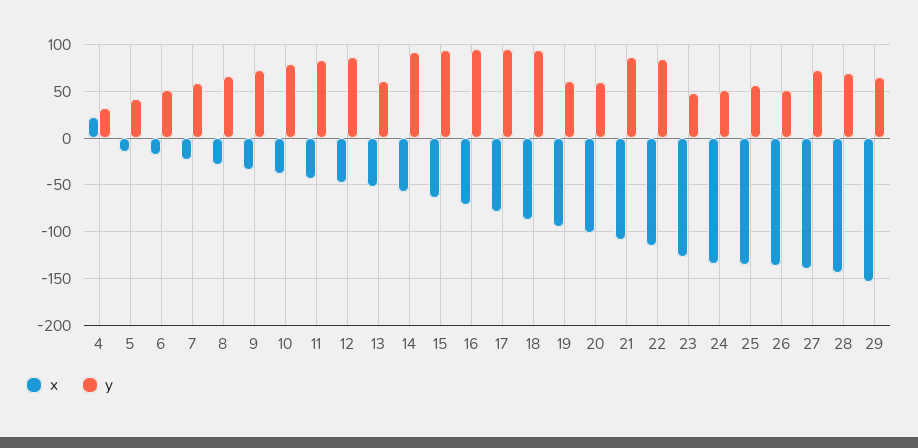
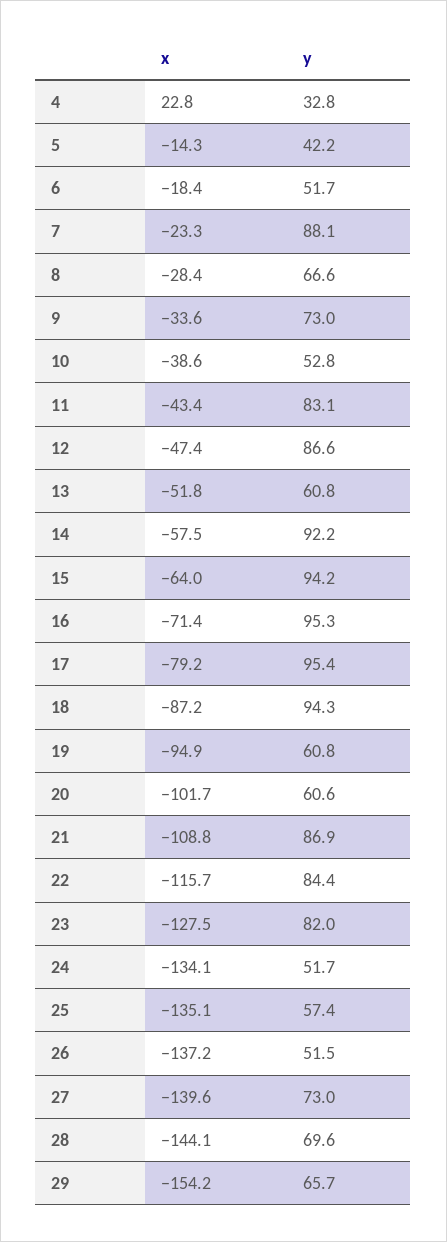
y, 7: 60 -> 88.1
y, 10: 80 -> 52.8
y, 23: 50 -> 82

